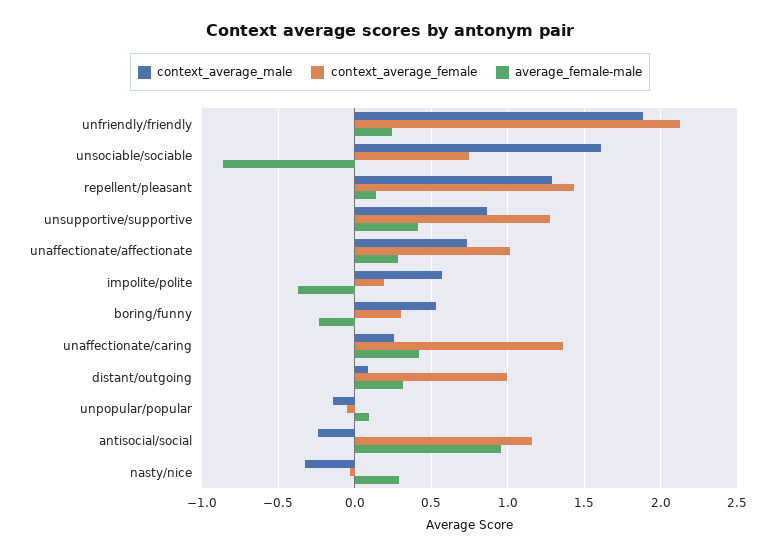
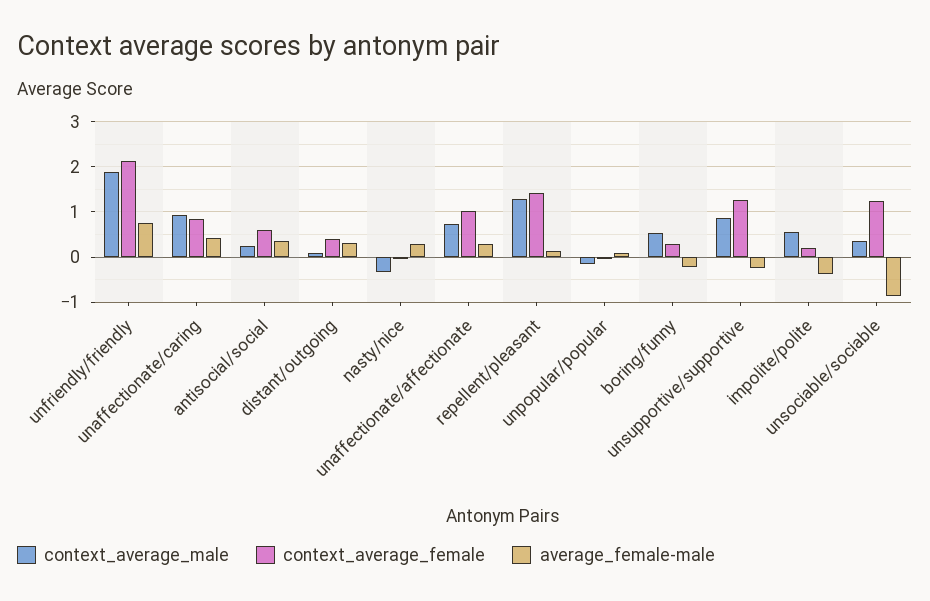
average_female-male, unfriendly/friendly: 0.25 -> 0.8
context_average_male, unsociable/sociable: 1.6 -> 0.4
context_average_female, unsociable/sociable: 0.75 -> 1.2
average_female-male, unsupportive/supportive: 0.4 -> -0.2
context_average_male, unaffectionate/caring: 0.25 -> 1
context_average_female, unaffectionate/caring: 1.35 -> 0.8
context_average_female, distant/outgoing: 1 -> 0.4
context_average_male, antisocial/social: -0.25 -> 0.2
context_average_female, antisocial/social: 1.15 -> 0.6
average_female-male, antisocial/social: 0.95 -> 0.4

